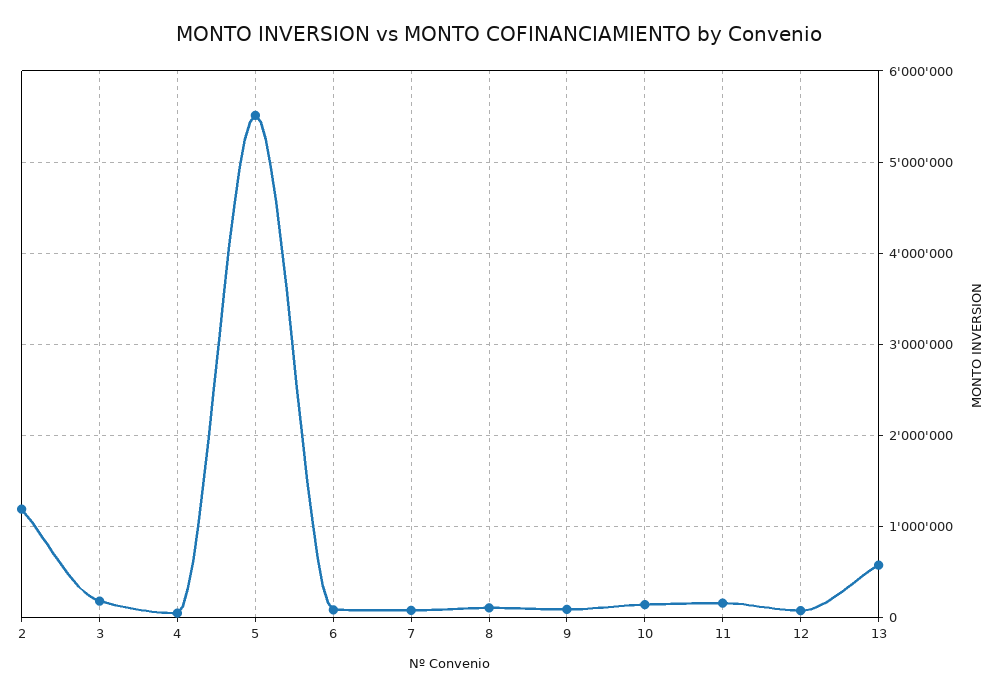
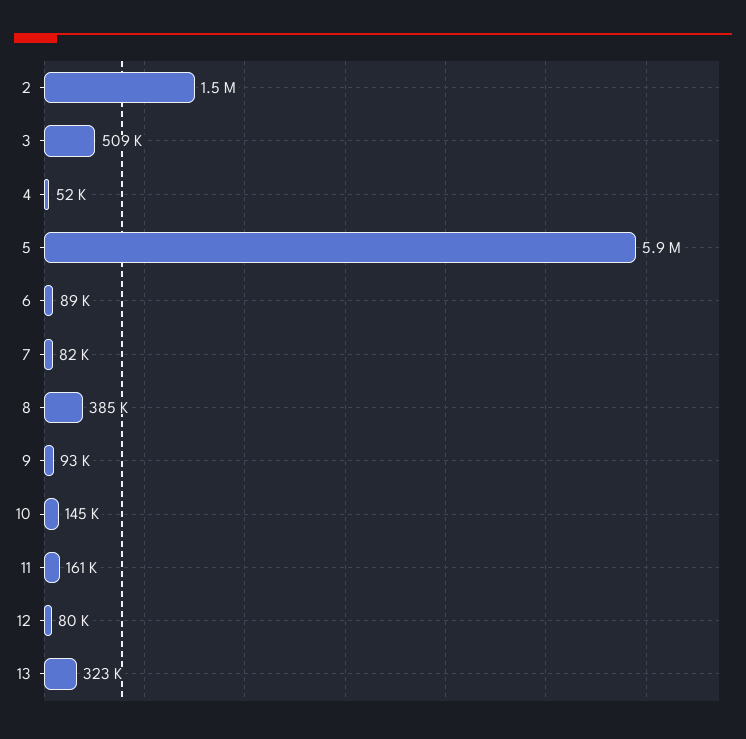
2: 1200000 -> 1500000
3: 200000 -> 509000
5: 5500000 -> 5900000
8: 100000 -> 385000
13: 600000 -> 323000

